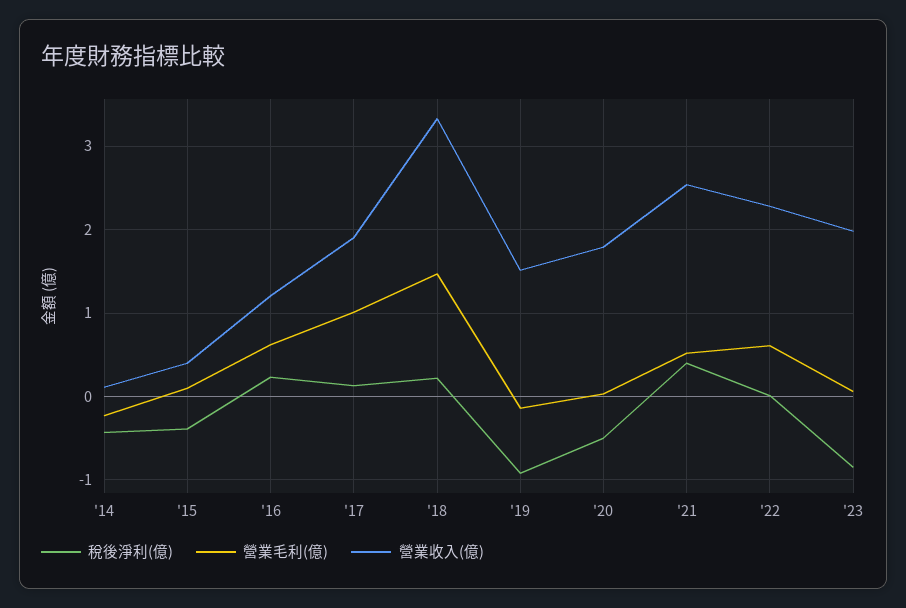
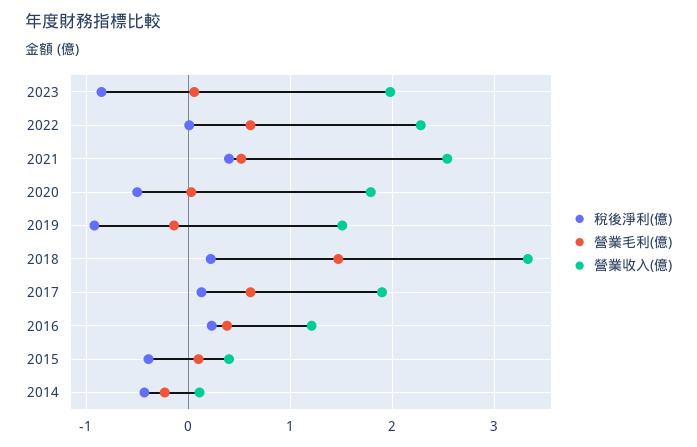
營業毛利(億), '16: 0.6 -> 0.4
營業毛利(億), '17: 1 -> 0.6

